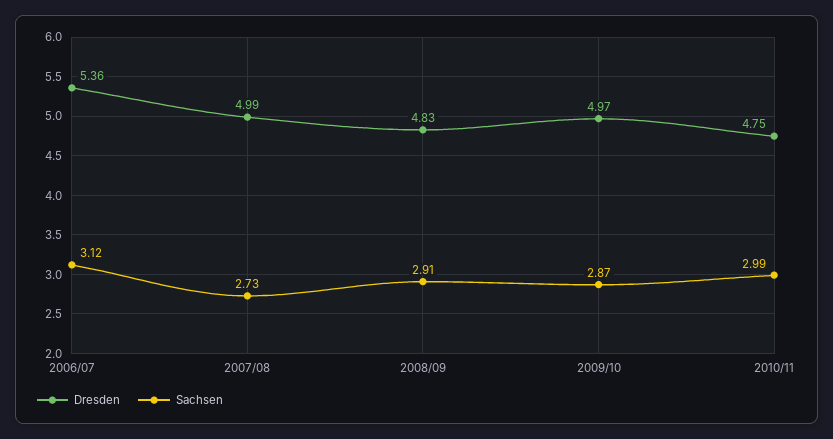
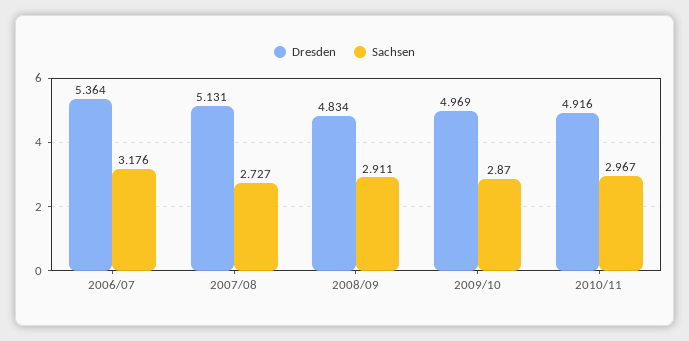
Sachsen, 2006/07: 3.12 -> 3.176
Dresden, 2007/08: 4.99 -> 5.131
Dresden, 2010/11: 4.75 -> 4.916
Sachsen, 2010/11: 2.99 -> 2.967

